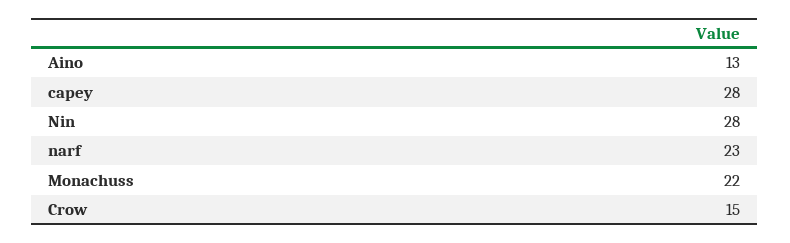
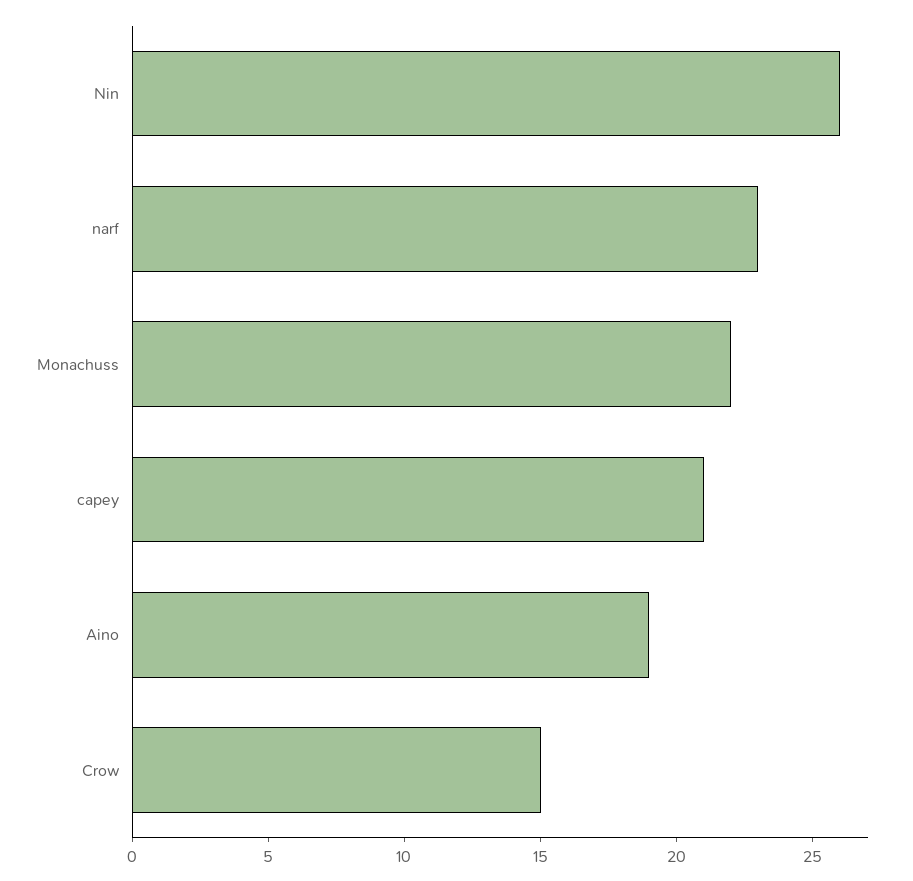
Aino: 13 -> 19
capey: 28 -> 21
Nin: 28 -> 26

